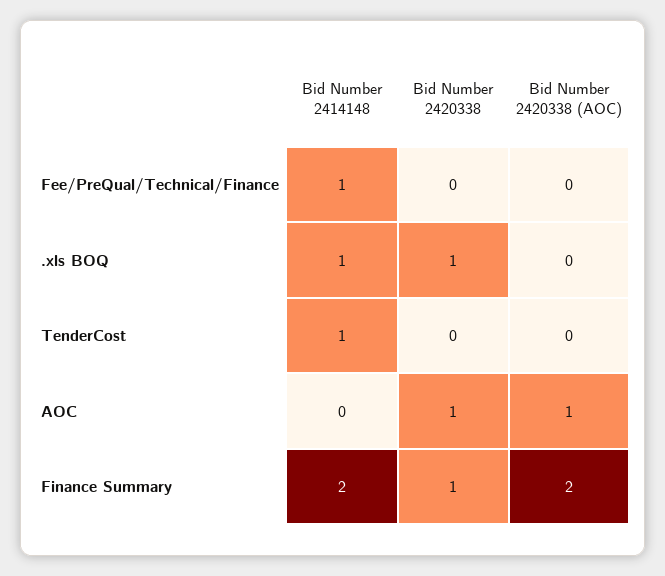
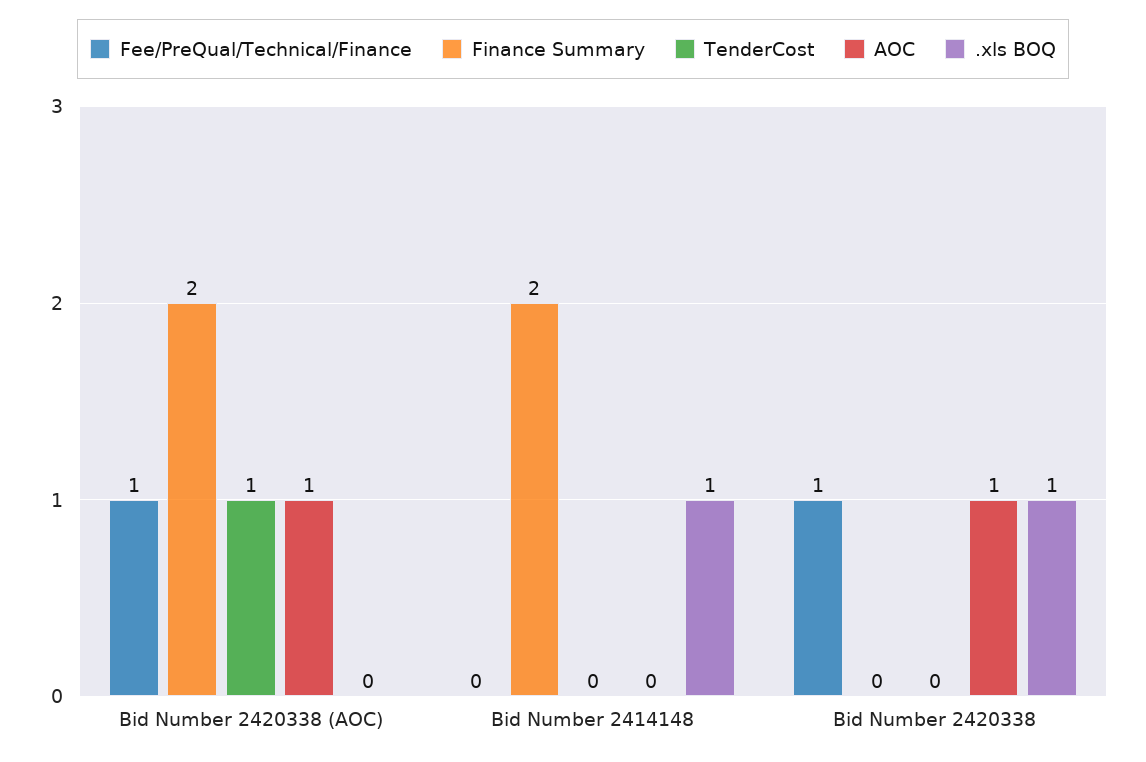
Fee/PreQual/Technical/Finance, Bid Number 2414148: 1 -> 0
Fee/PreQual/Technical/Finance, Bid Number 2420338: 0 -> 1
Fee/PreQual/Technical/Finance, Bid Number 2420338 (AOC): 0 -> 1
TenderCost, Bid Number 2414148: 1 -> 0
TenderCost, Bid Number 2420338 (AOC): 0 -> 1
Finance Summary, Bid Number 2420338: 1 -> 0

